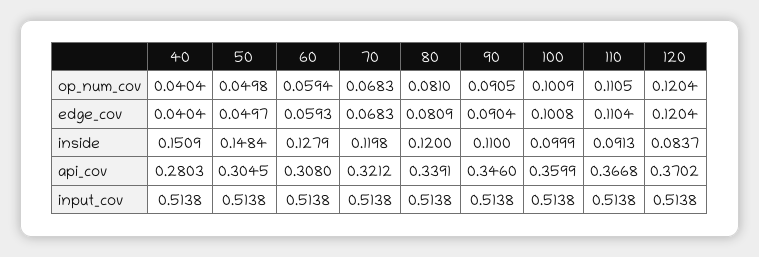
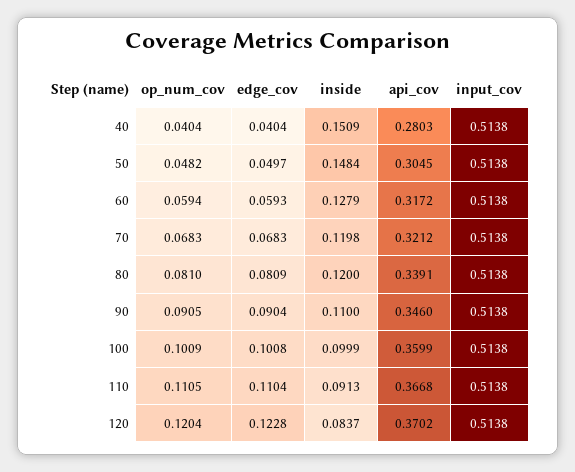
50, op_num_cov: 0.0498 -> 0.0482
120, edge_cov: 0.1204 -> 0.1228
60, api_cov: 0.308 -> 0.3172

